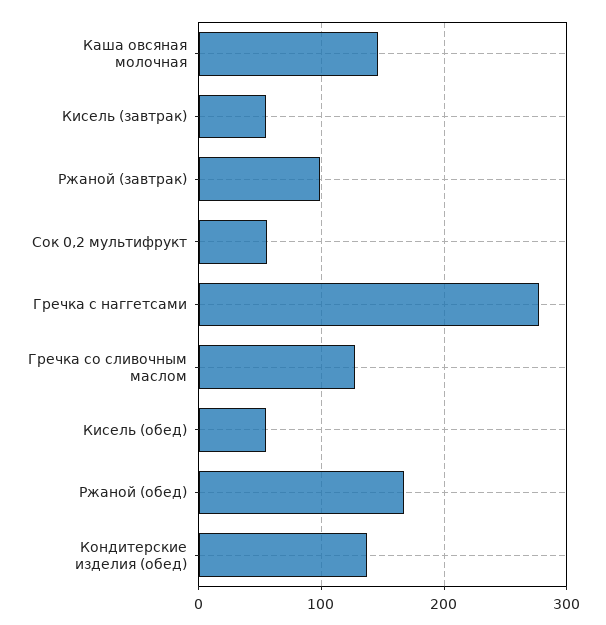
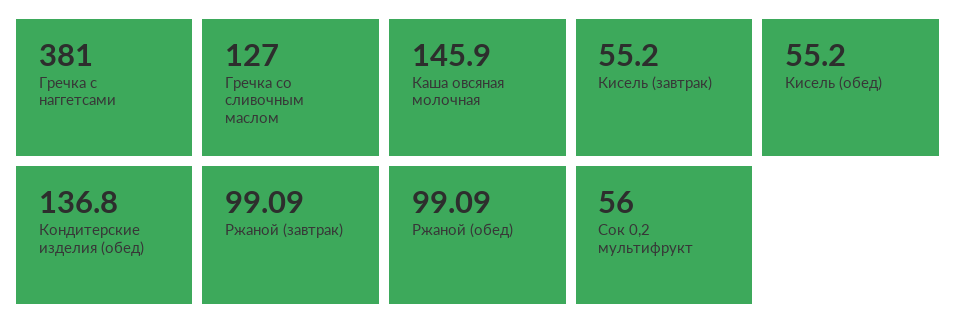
Гречка с наггетсами: 280 -> 381
Ржаной (обед): 170 -> 99.09

